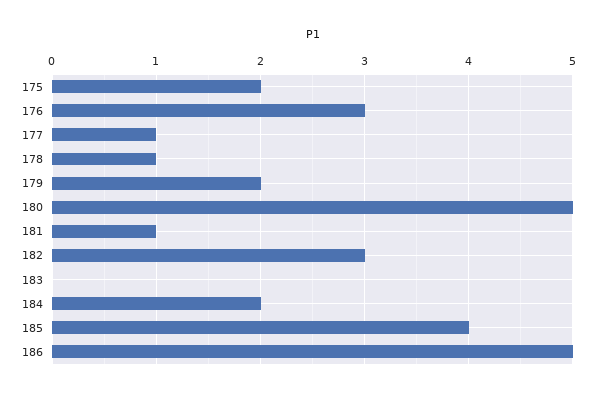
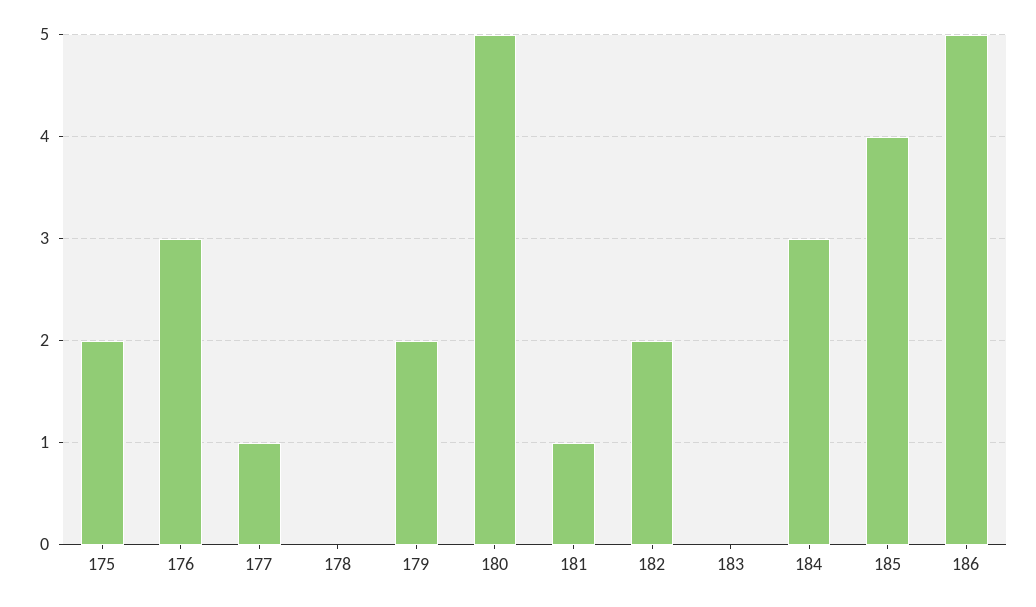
178: 1 -> 0
182: 3 -> 2
184: 2 -> 3

